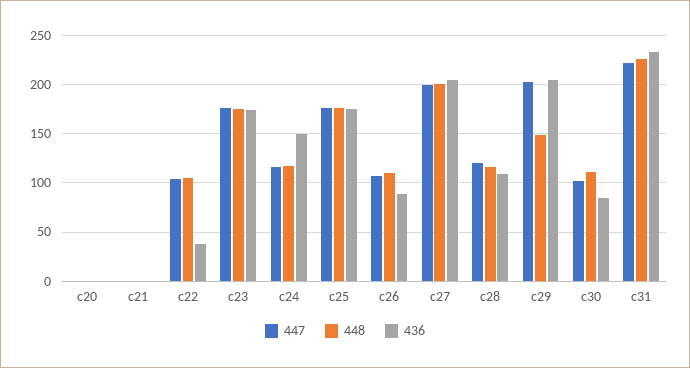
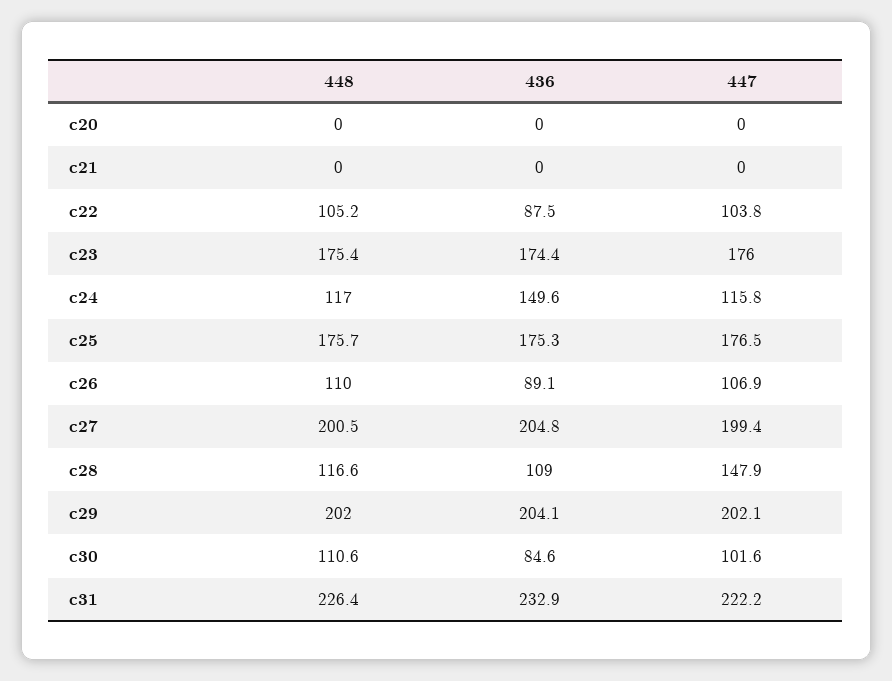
436, c22: 40 -> 87.5
447, c28: 120 -> 147.9
448, c29: 150 -> 202

